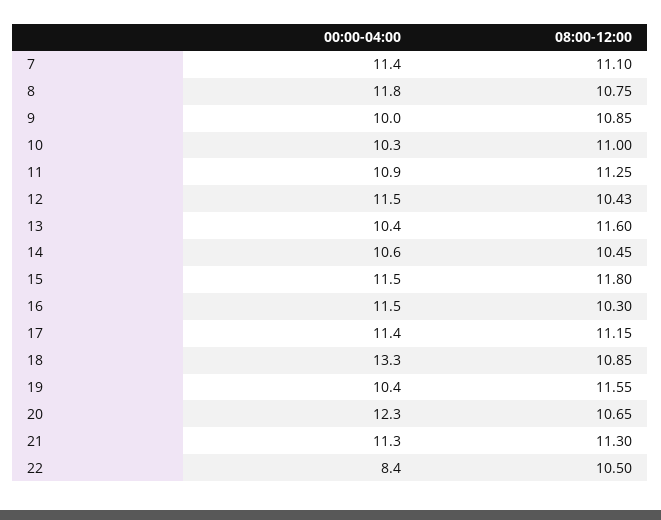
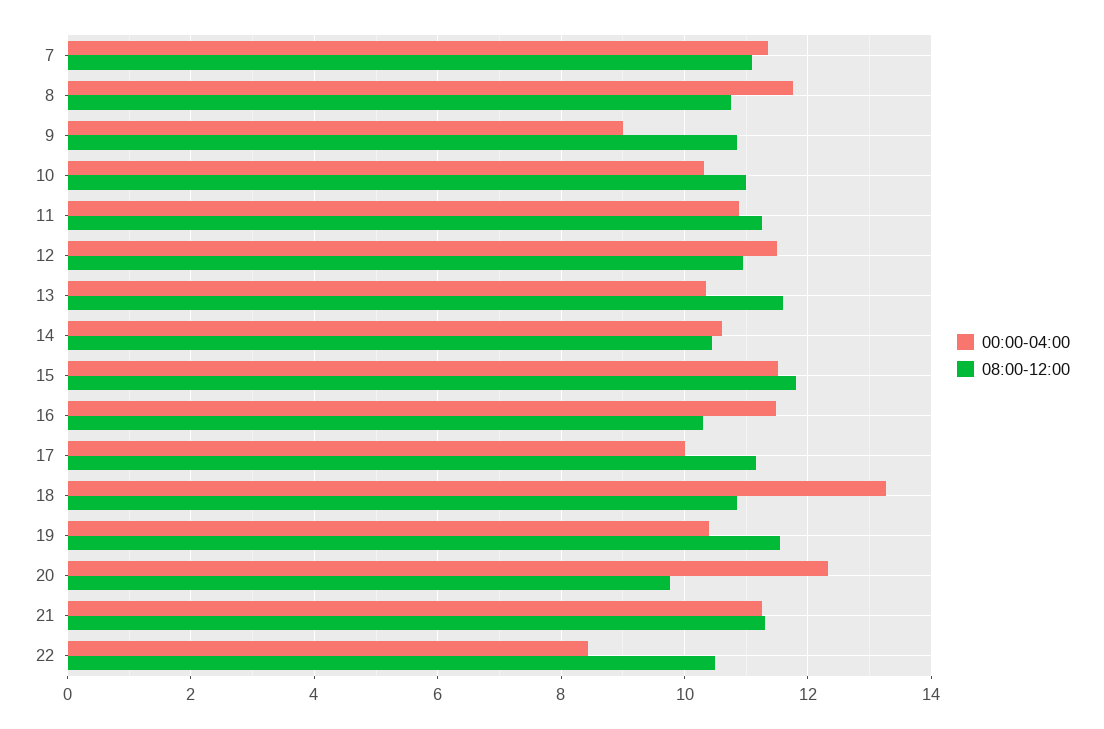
00:00-04:00, 9: 10 -> 9
08:00-12:00, 12: 10.43 -> 11
00:00-04:00, 17: 11.4 -> 10
08:00-12:00, 20: 10.65 -> 9.8

